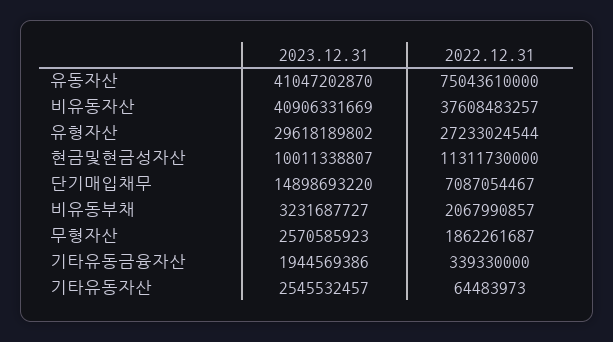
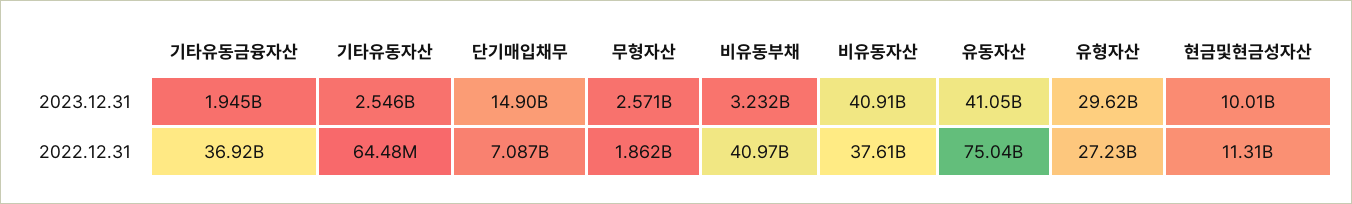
2022.12.31, 비유동부채: 2067990857 -> 40970000000
2022.12.31, 기타유동금융자산: 339330000 -> 36920000000

